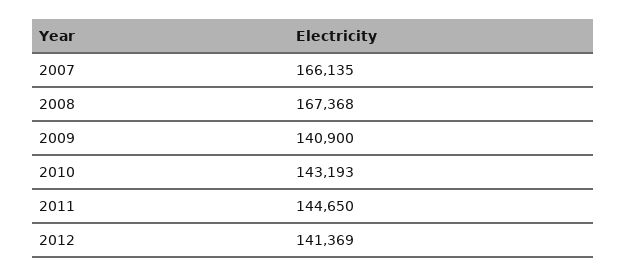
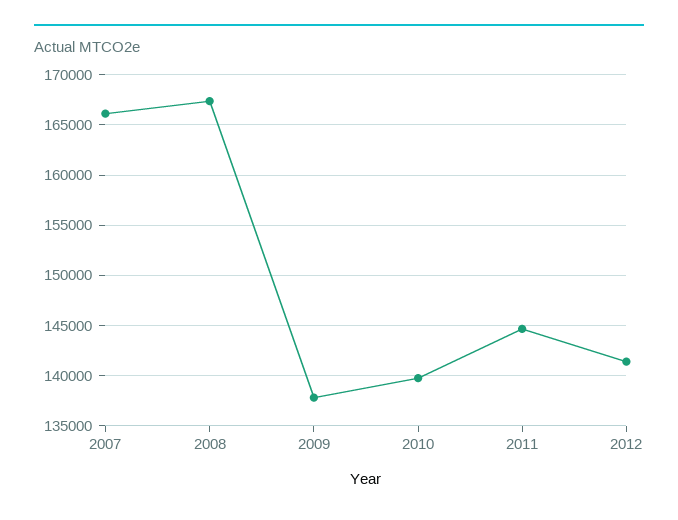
2009: 140900 -> 138000
2010: 143193 -> 140000

